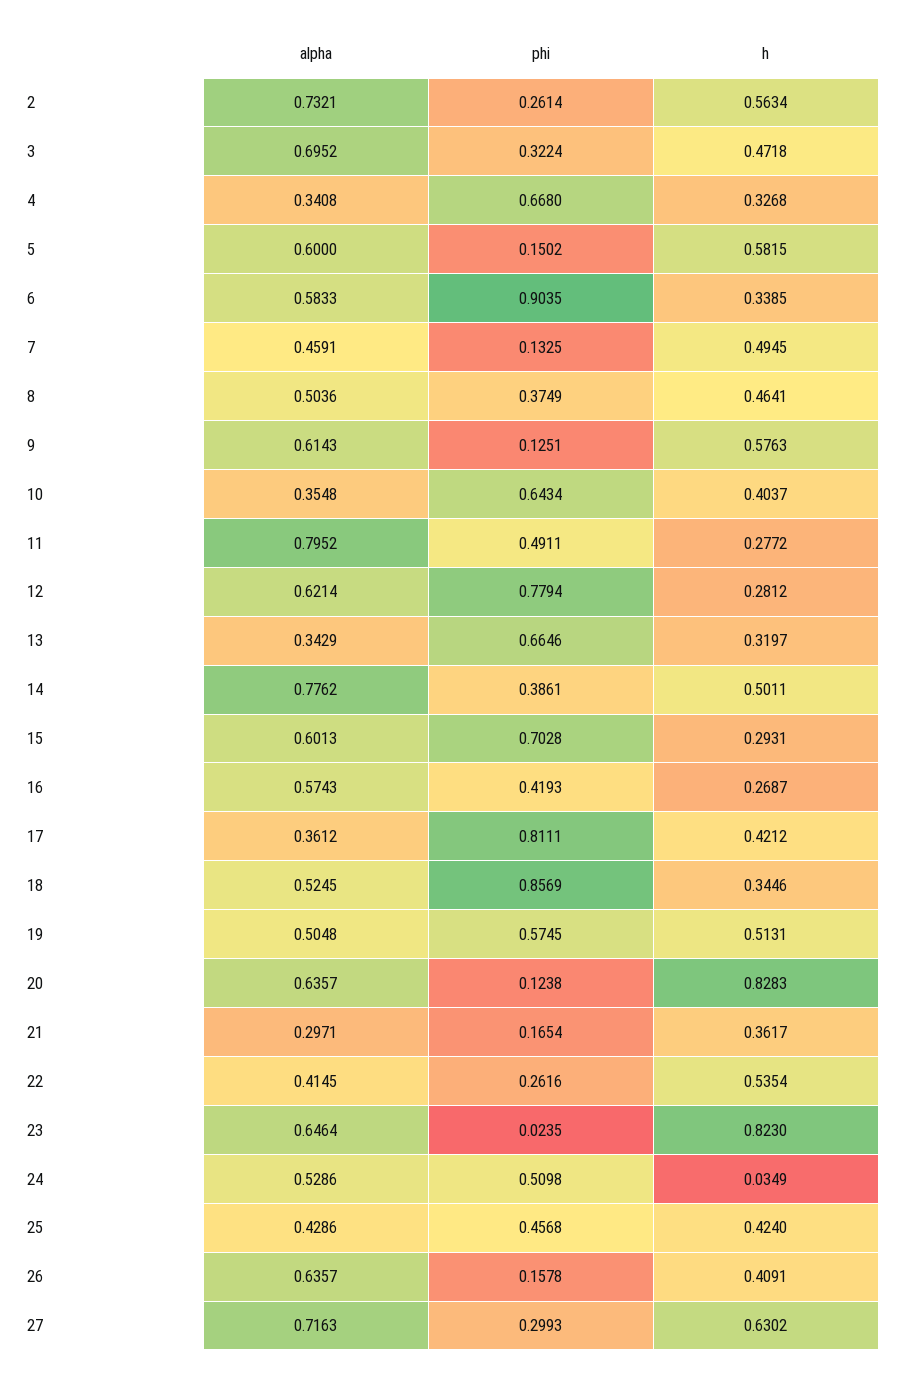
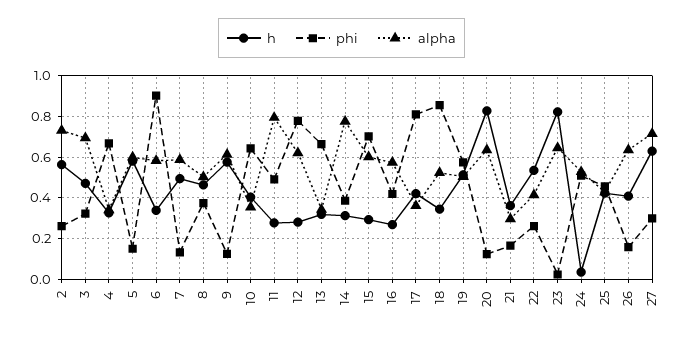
alpha, 7: 0.4591 -> 0.6
h, 14: 0.5011 -> 0.3

